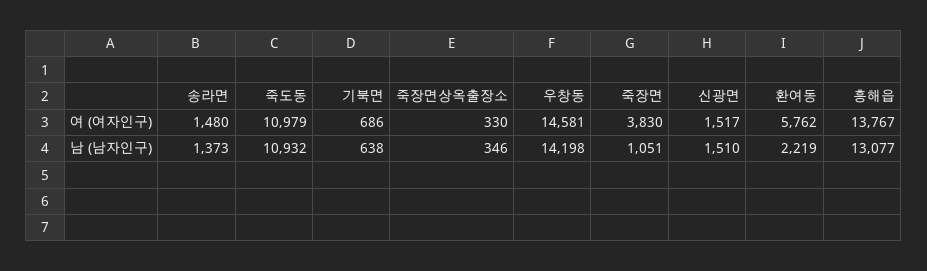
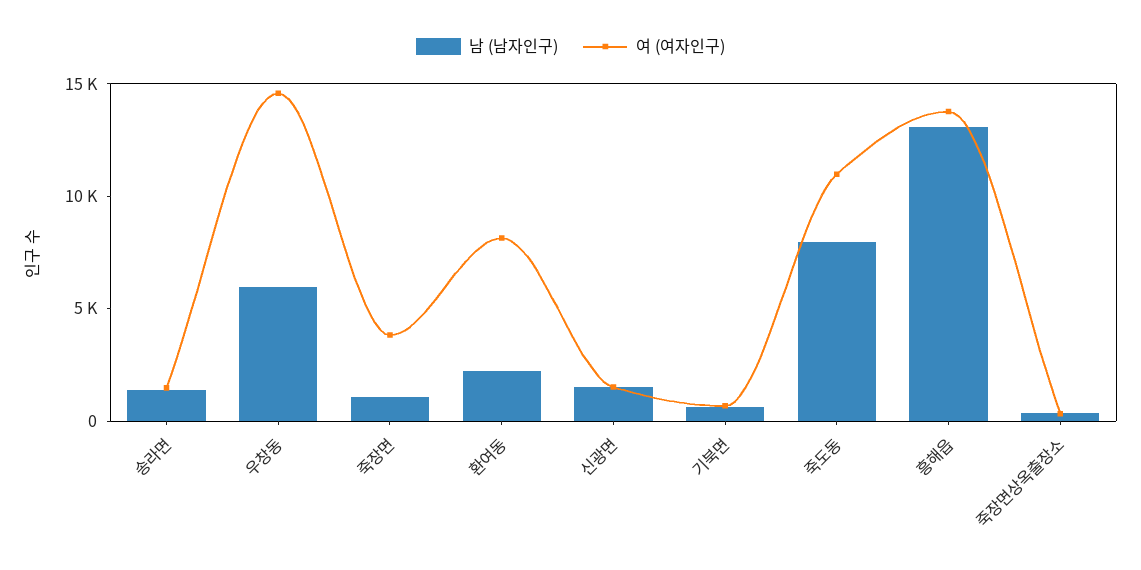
여 (여자인구), 환여동: 5762 -> 8000
남 (남자인구), 죽도동: 10932 -> 8000
남 (남자인구), 우창동: 14198 -> 6000

